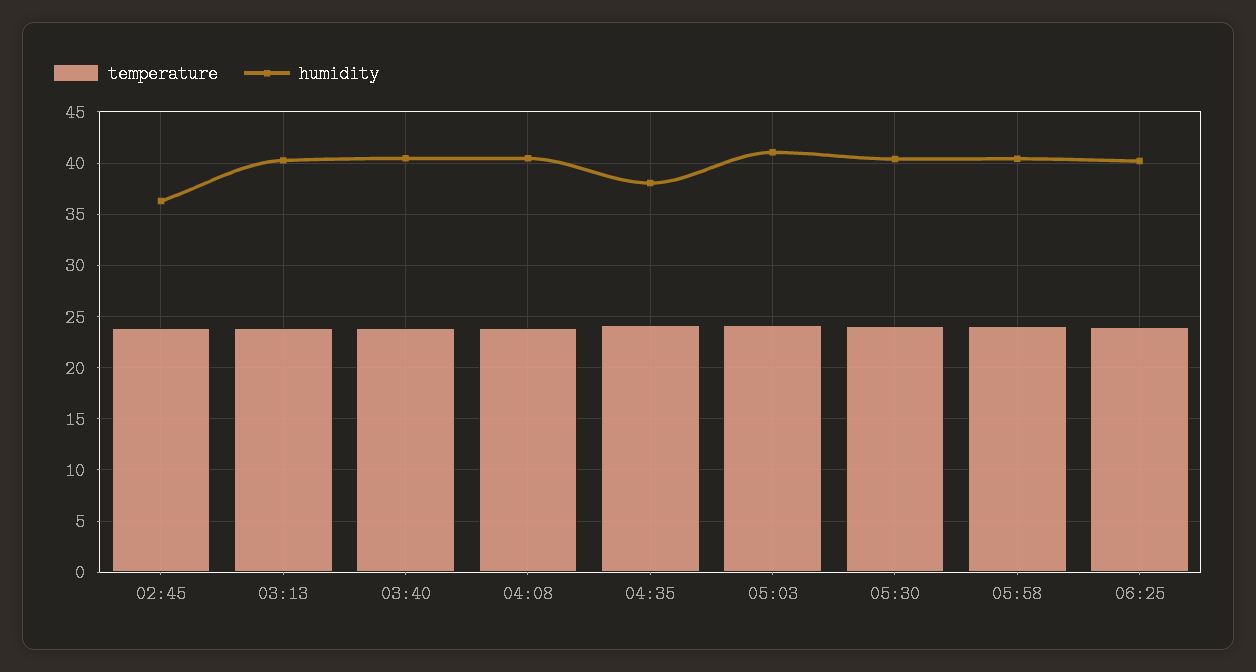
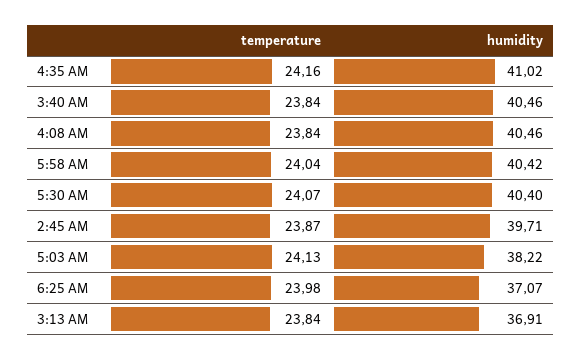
humidity, 02:45: 36 -> 39.71
humidity, 03:13: 40 -> 36.91
humidity, 04:35: 38 -> 41.02
humidity, 05:03: 41 -> 38.22
humidity, 06:25: 40 -> 37.07

